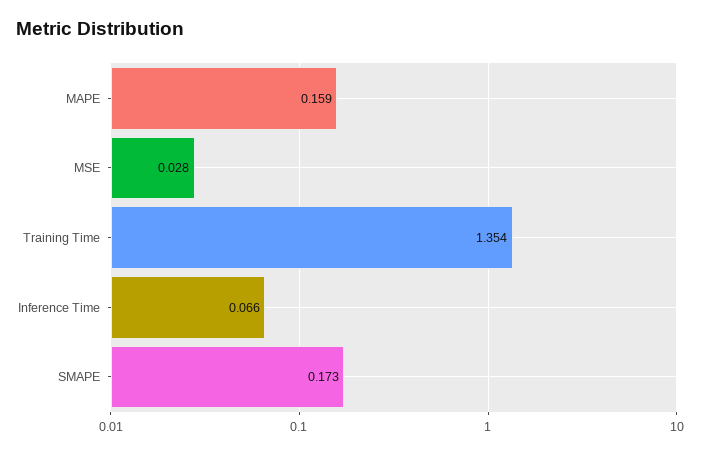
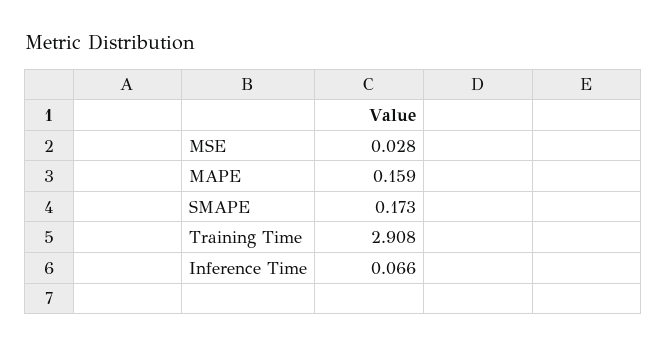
Training Time: 1.354 -> 2.908

